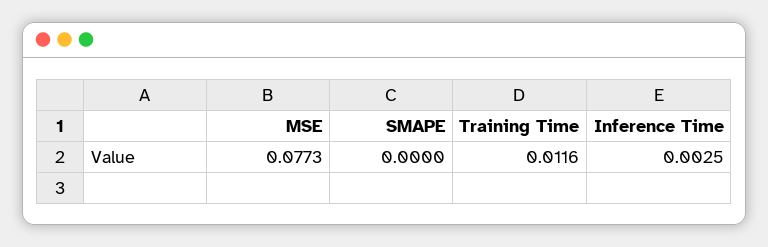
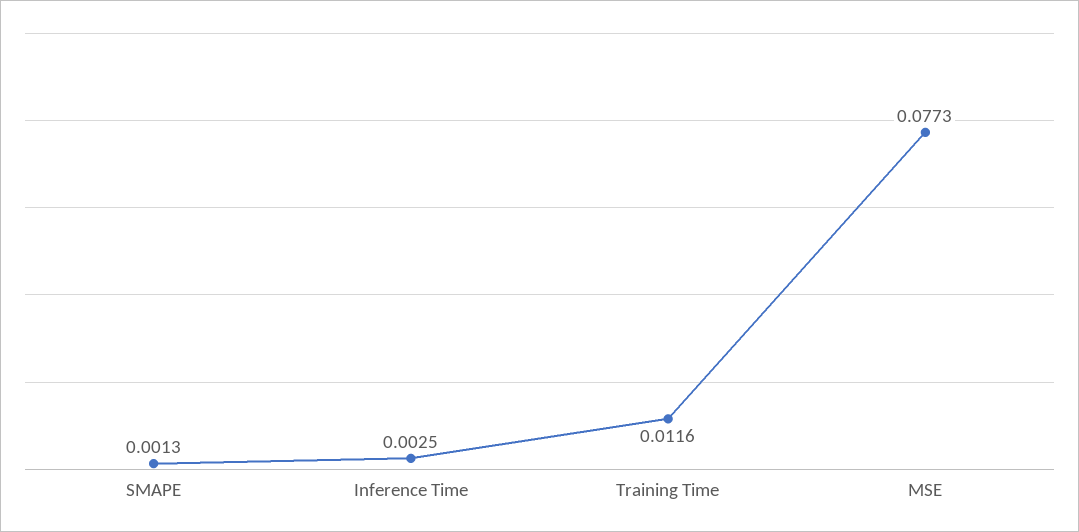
SMAPE: 0 -> 0.0013

